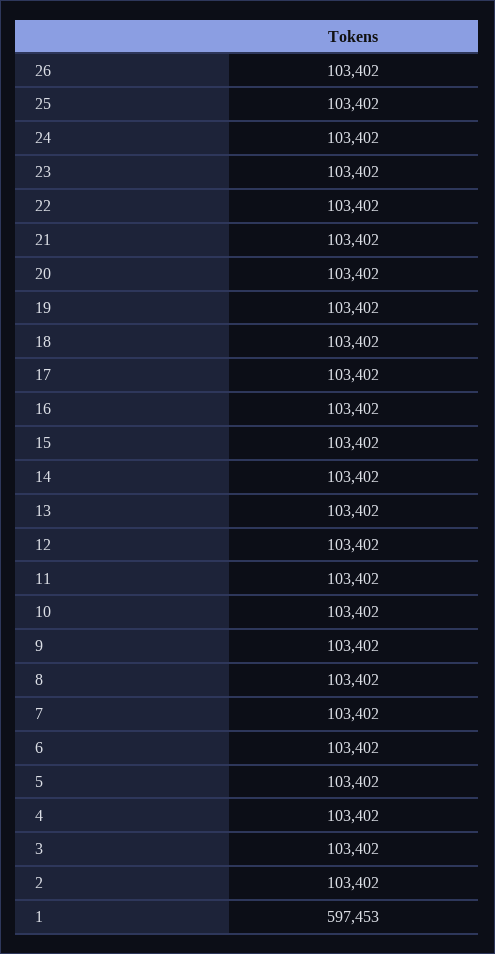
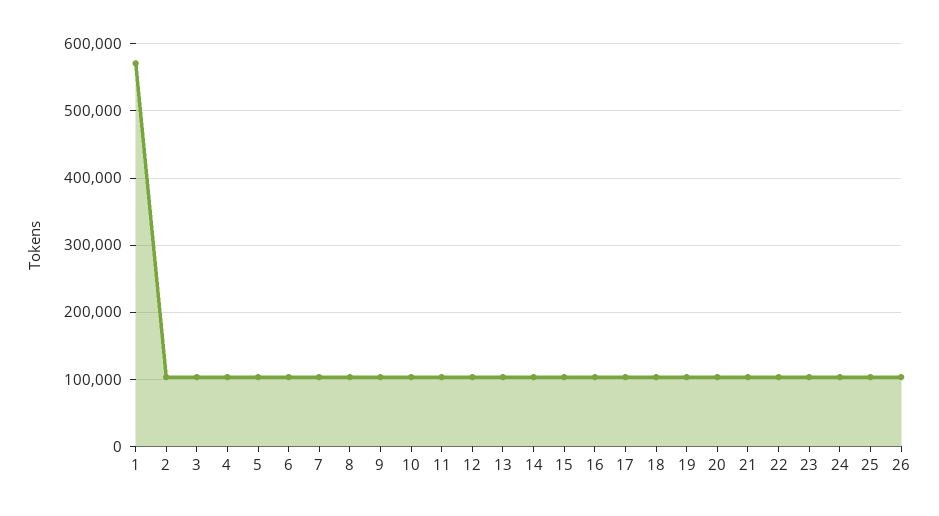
1: 597453 -> 570000

